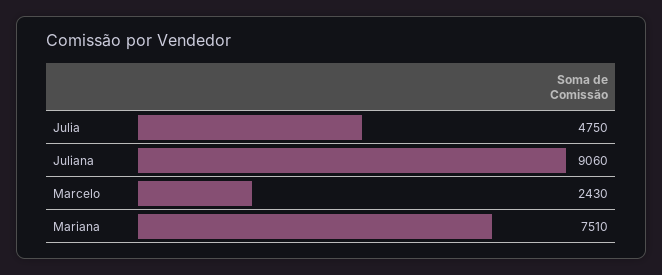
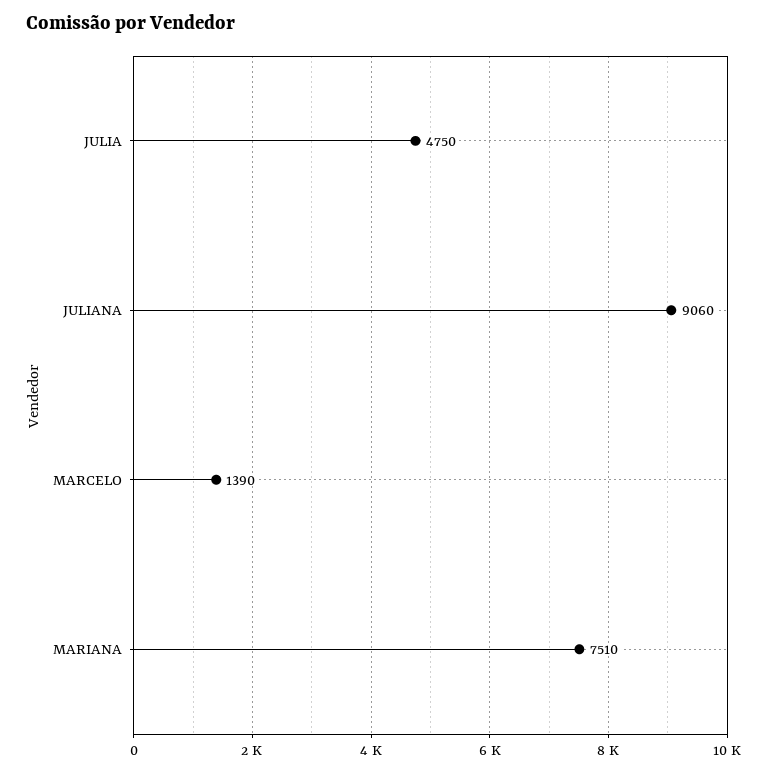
Marcelo: 2430 -> 1390

